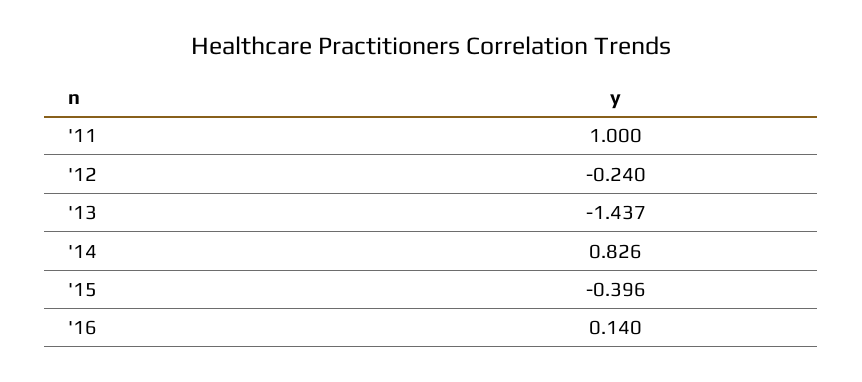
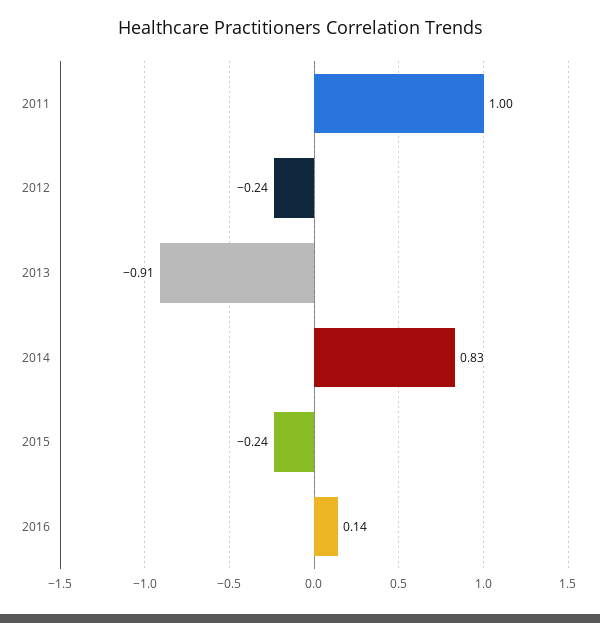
'13: -1.437 -> -0.91
'15: -0.396 -> -0.24

